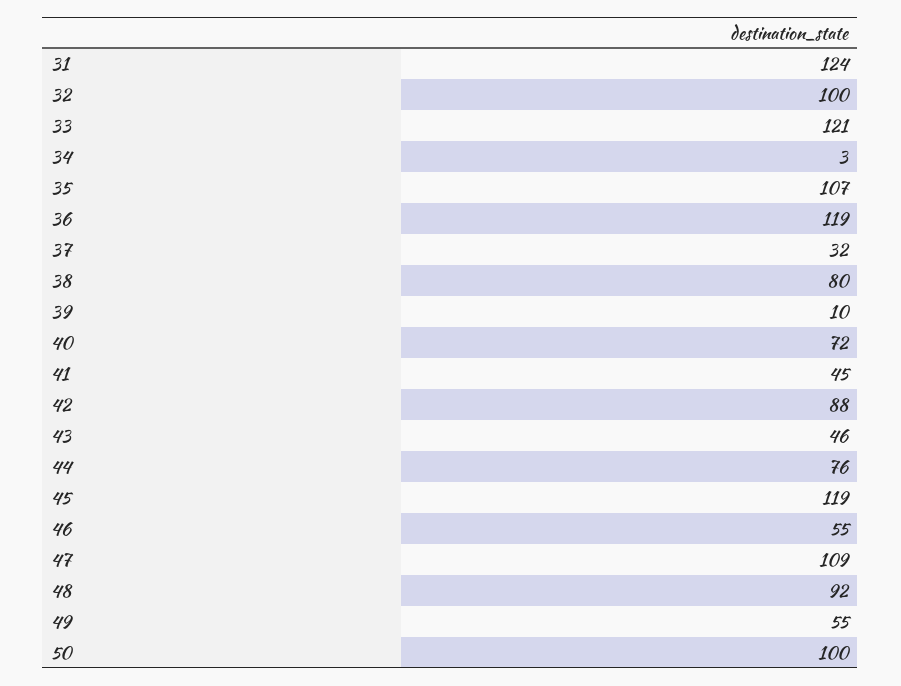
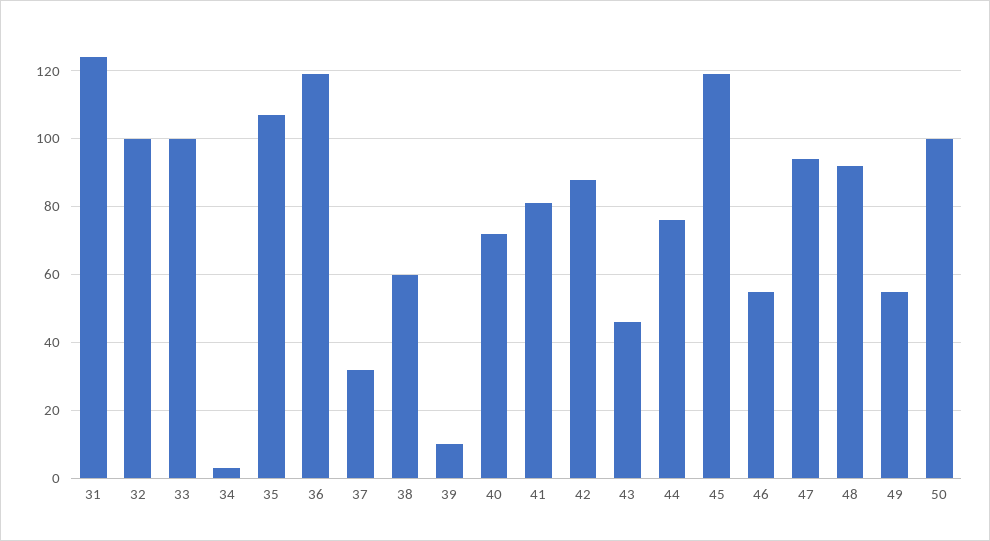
33: 121 -> 100
38: 80 -> 60
41: 45 -> 80
47: 109 -> 95

